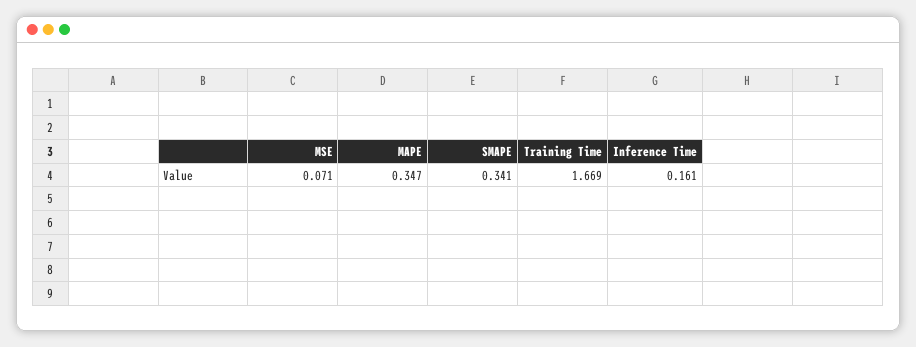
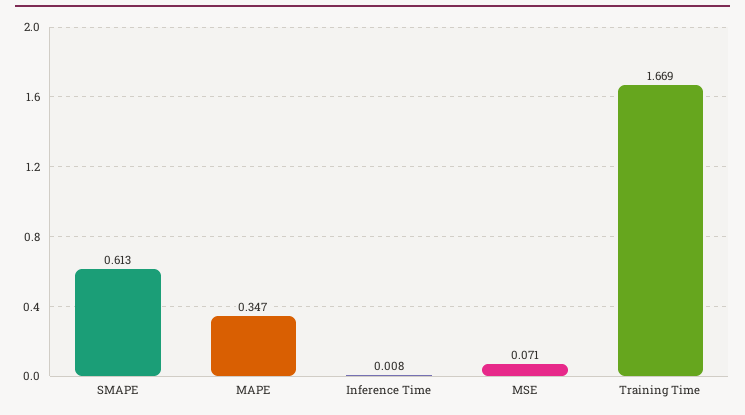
SMAPE: 0.341 -> 0.613
Inference Time: 0.161 -> 0.008

